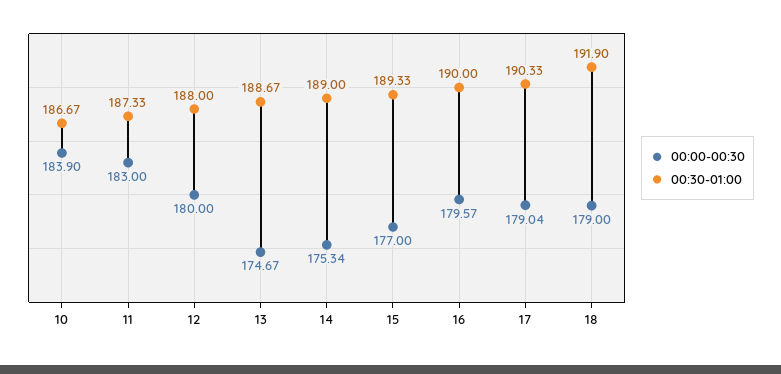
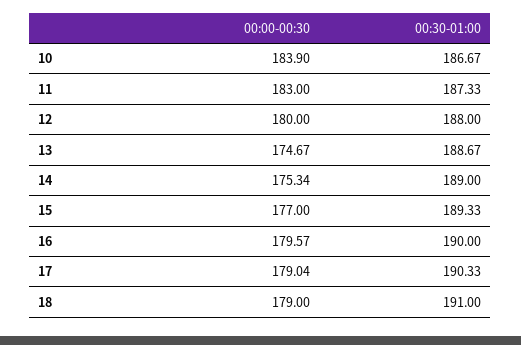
00:30-01:00, 18: 191.9 -> 191

